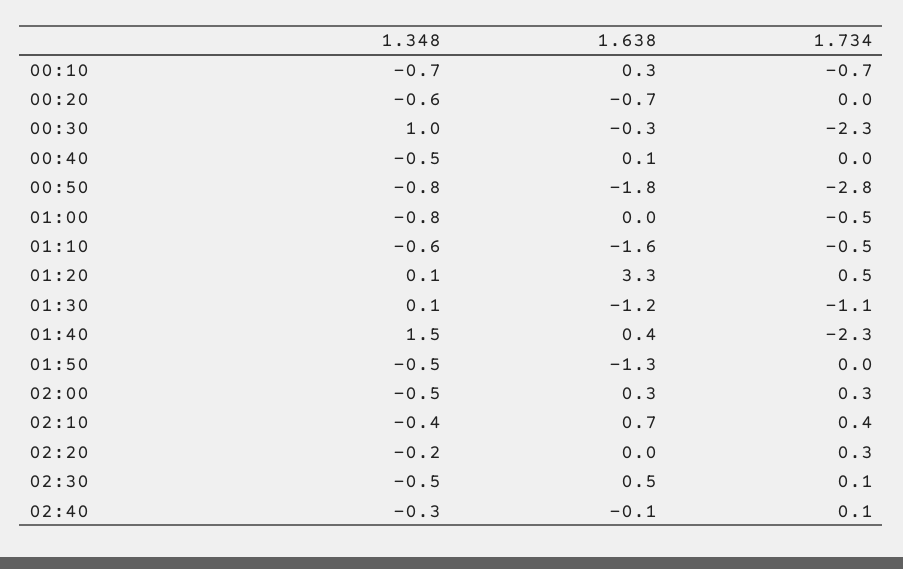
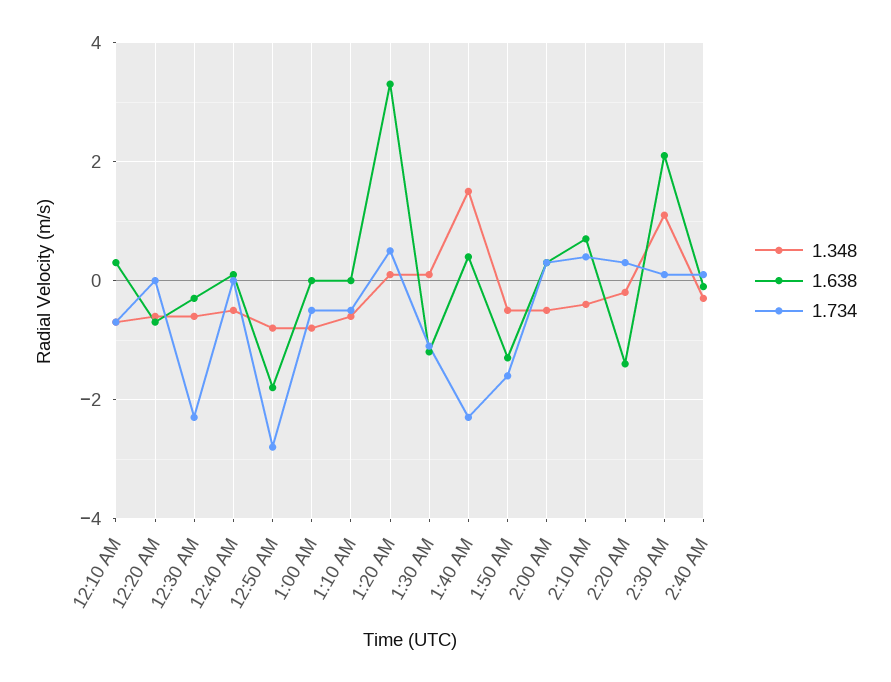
1.348, 00:30: 1 -> -0.5
1.638, 01:10: -1.6 -> 0
1.734, 01:50: 0 -> -1.5
1.638, 02:20: 0 -> -1.5
1.348, 02:30: -0.5 -> 1
1.638, 02:30: 0.5 -> 2

